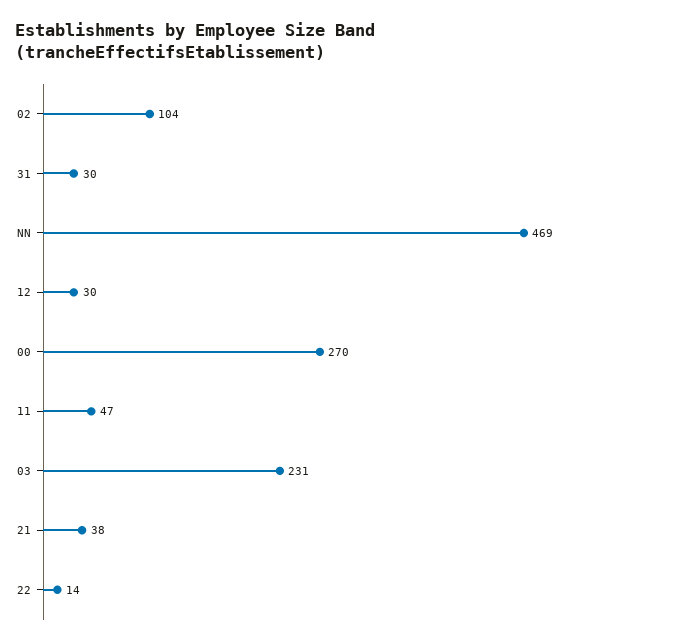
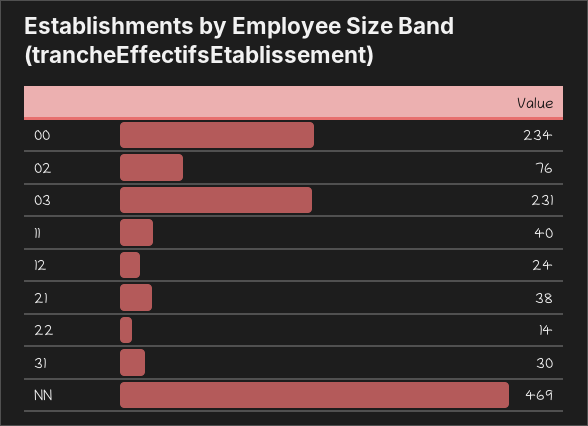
02: 104 -> 76
12: 30 -> 24
00: 270 -> 234
11: 47 -> 40

